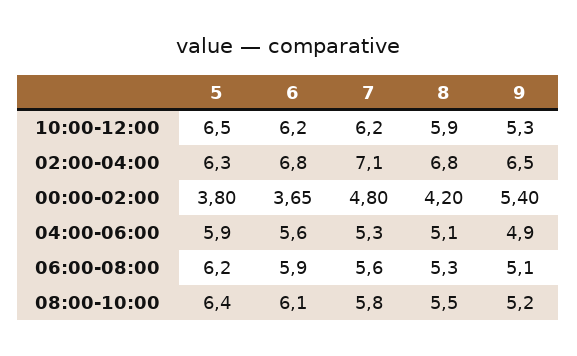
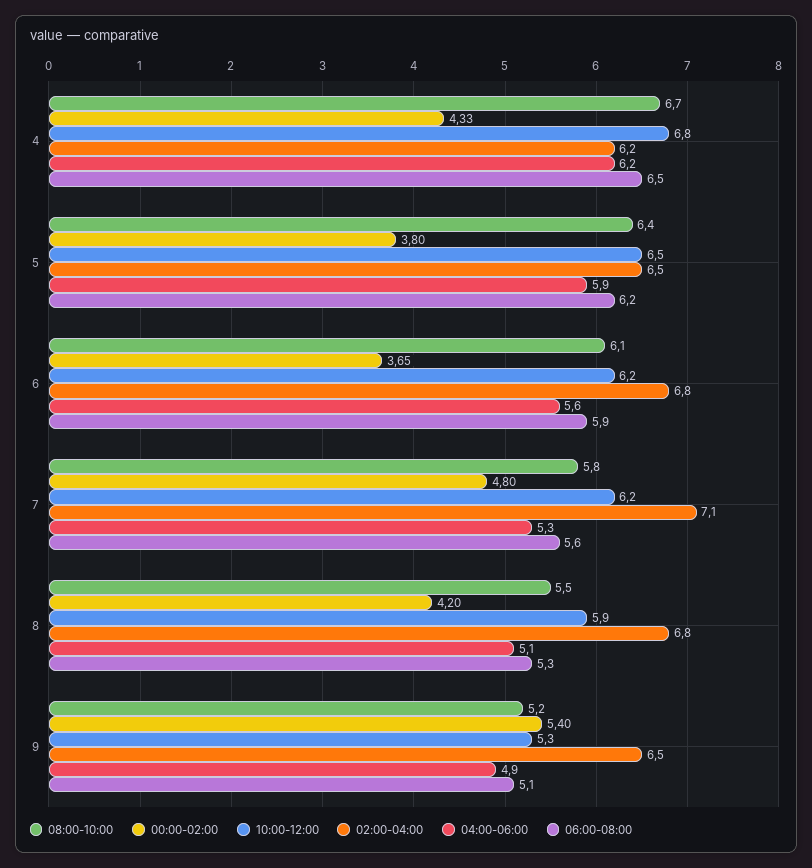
02:00-04:00, 5: 6.3 -> 6.5
08:00-10:00, 4: none -> 6.7
00:00-02:00, 4: none -> 4.33
10:00-12:00, 4: none -> 6.8
02:00-04:00, 4: none -> 6.2
04:00-06:00, 4: none -> 6.2
06:00-08:00, 4: none -> 6.5

